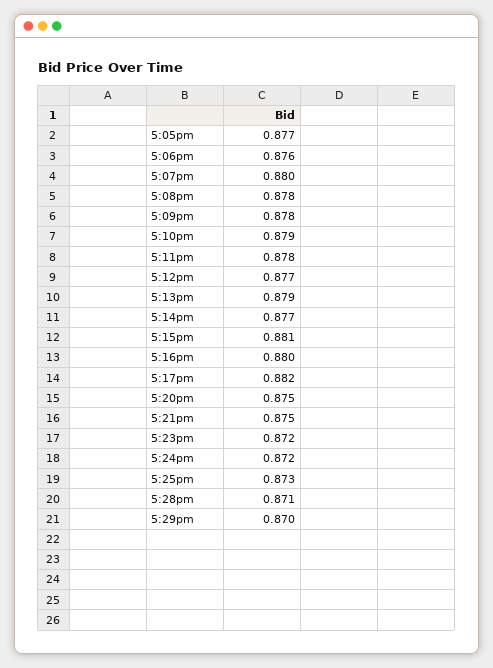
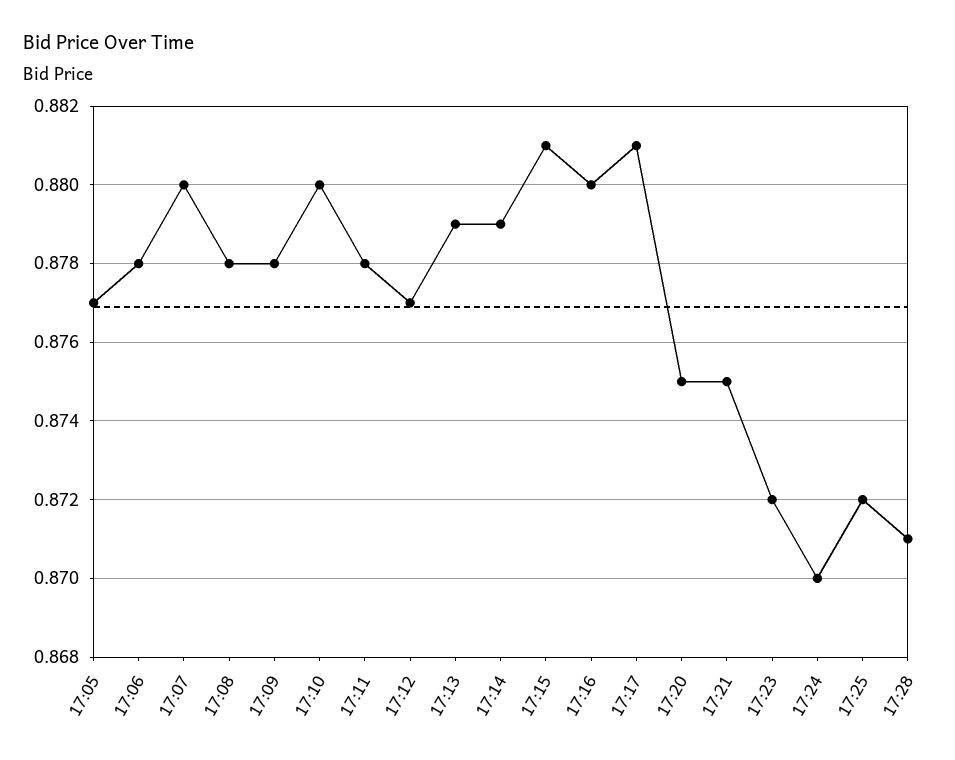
5:06pm: 0.876 -> 0.878
5:10pm: 0.879 -> 0.88
5:14pm: 0.877 -> 0.879
5:17pm: 0.882 -> 0.881
5:24pm: 0.872 -> 0.87
5:25pm: 0.873 -> 0.872
5:29pm: 0.87 -> none

